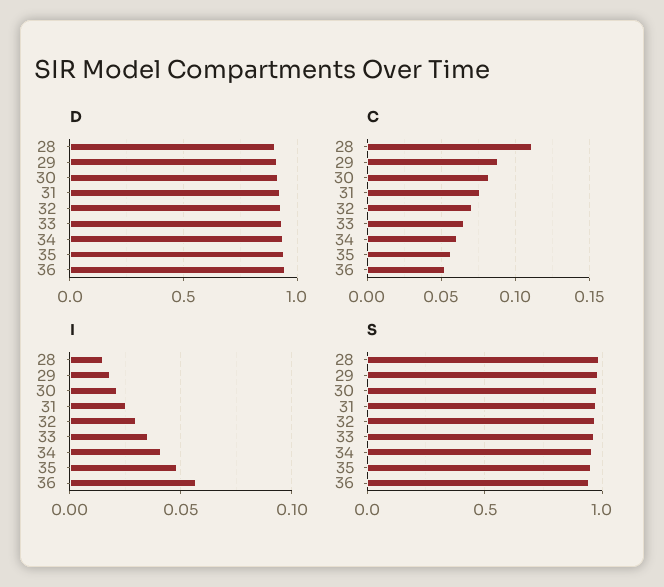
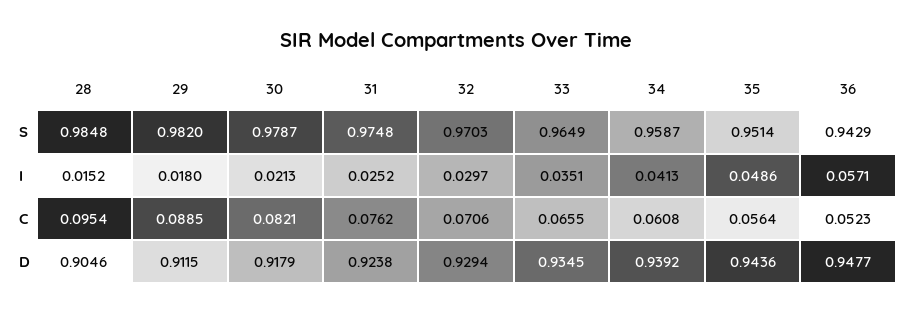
C, 28: 0.11 -> 0.0954

